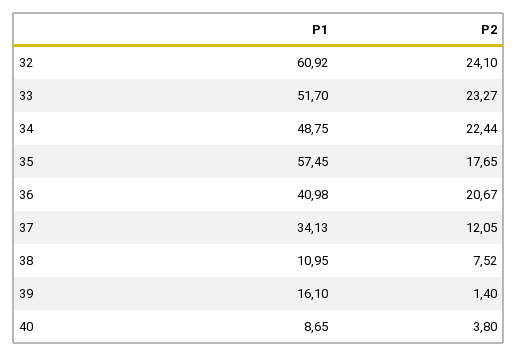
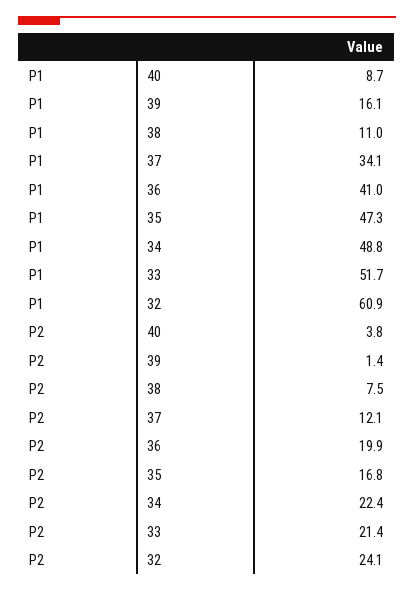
P2, 33: 23.27 -> 21.4
P1, 35: 57.45 -> 47.3
P2, 35: 17.65 -> 16.8
P2, 36: 20.67 -> 19.9

